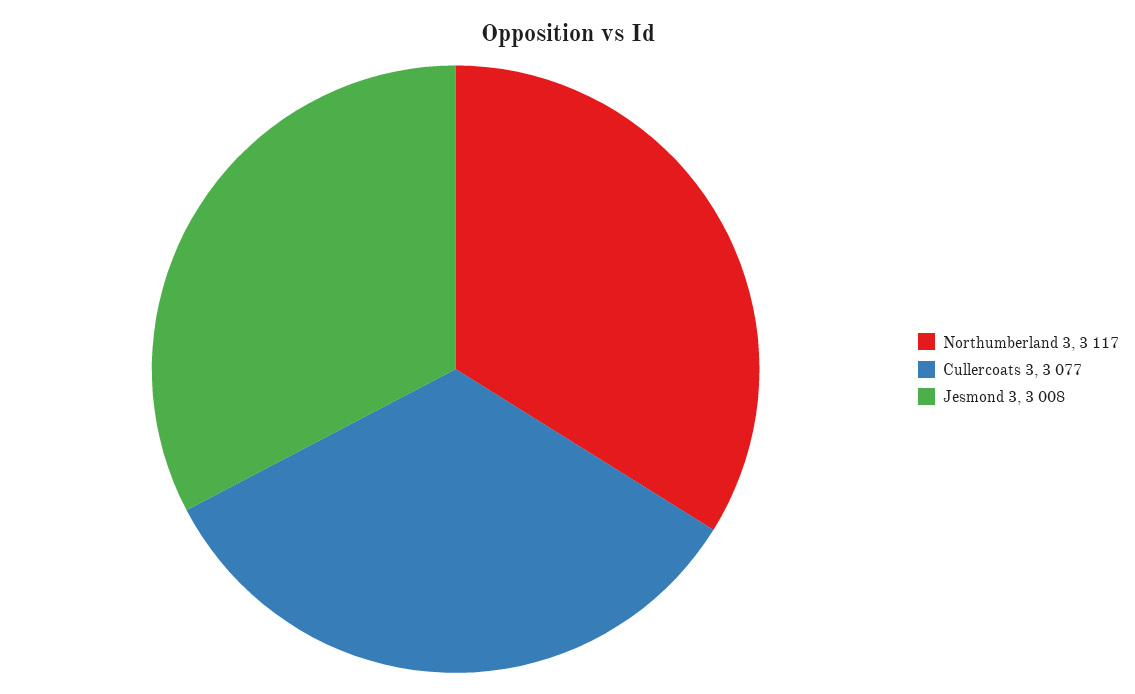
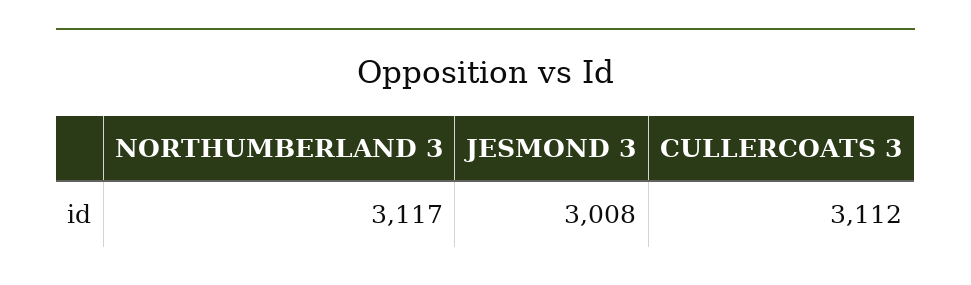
Cullercoats 3: 3077 -> 3112

